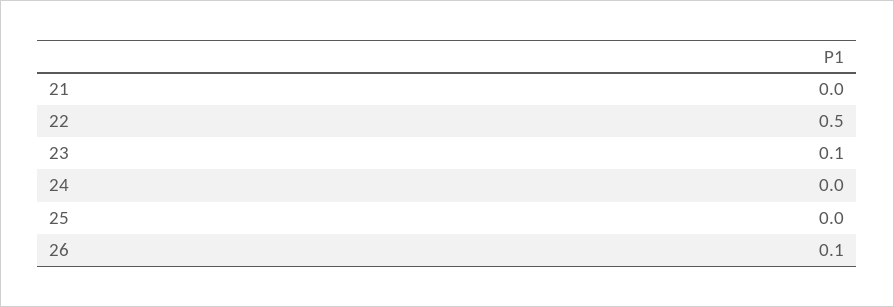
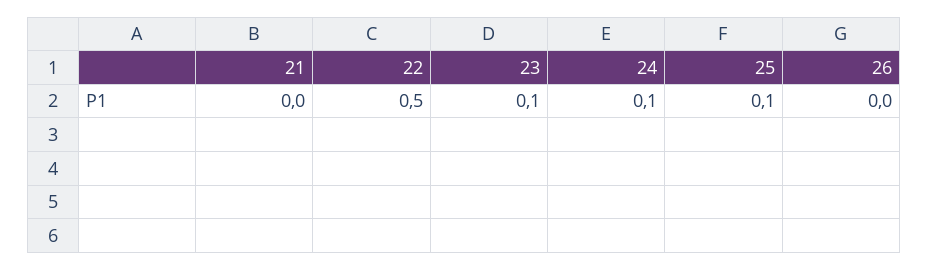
24: 0 -> 0.1
25: 0 -> 0.1
26: 0.1 -> 0

